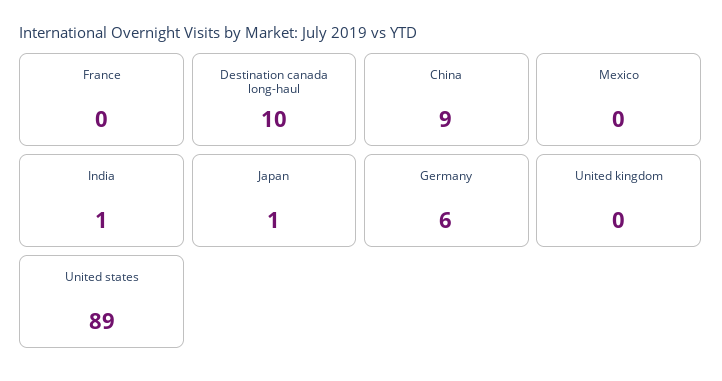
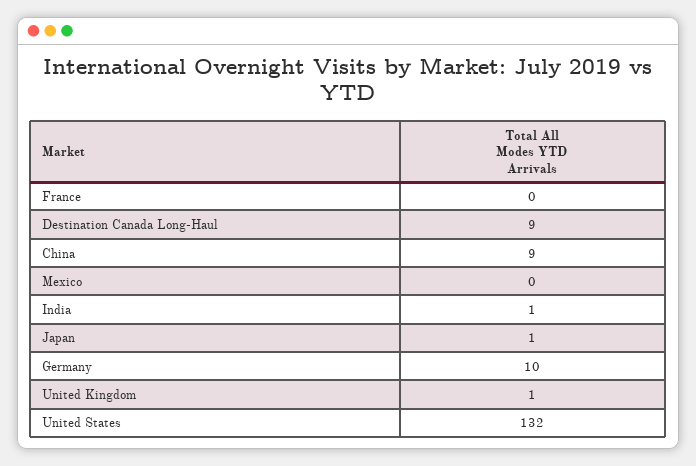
Destination canada long-haul: 10 -> 9
Germany: 6 -> 10
United kingdom: 0 -> 1
United states: 89 -> 132

